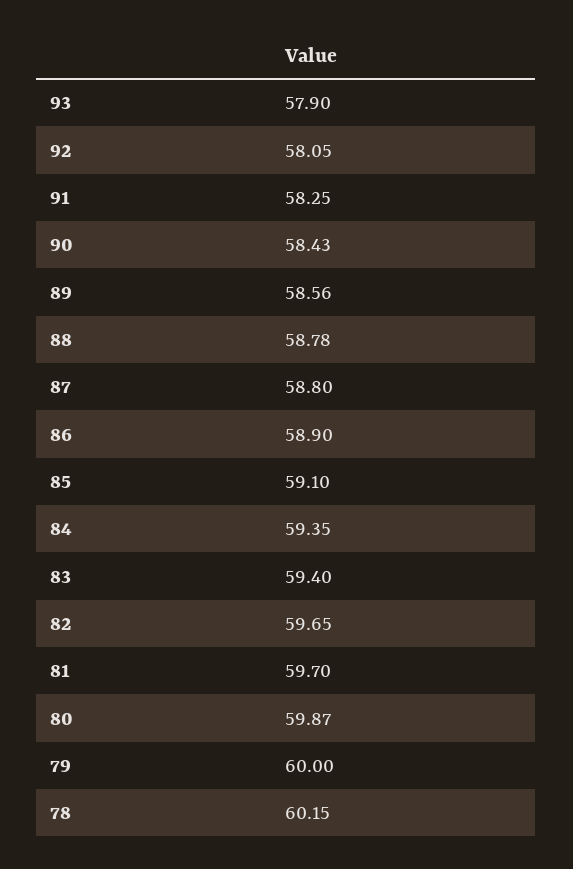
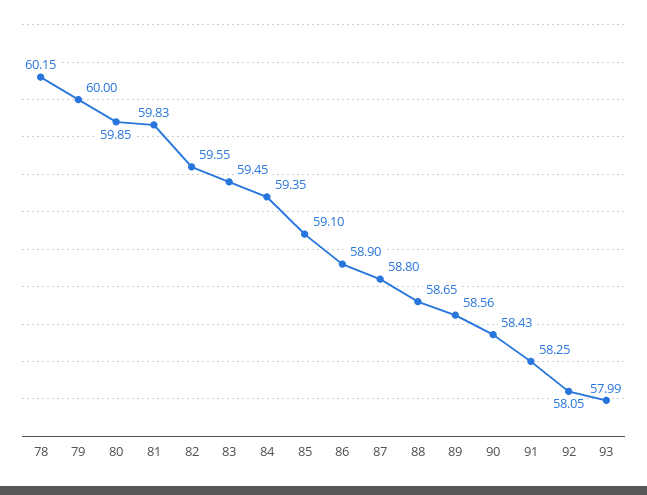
93: 57.9 -> 57.99
88: 58.78 -> 58.65
83: 59.4 -> 59.45
82: 59.65 -> 59.55
81: 59.7 -> 59.83
80: 59.87 -> 59.85

